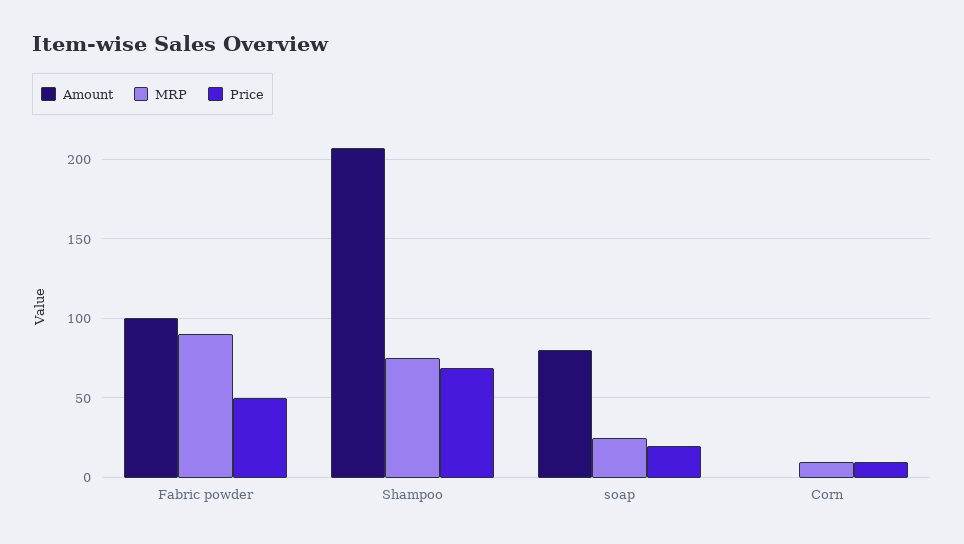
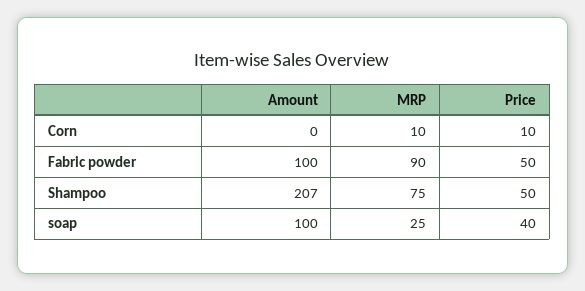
Price, Shampoo: 70 -> 50
Amount, soap: 80 -> 100
Price, soap: 20 -> 40

